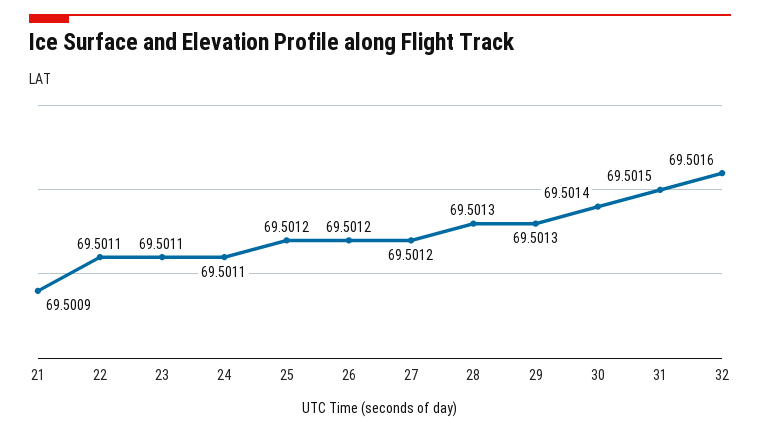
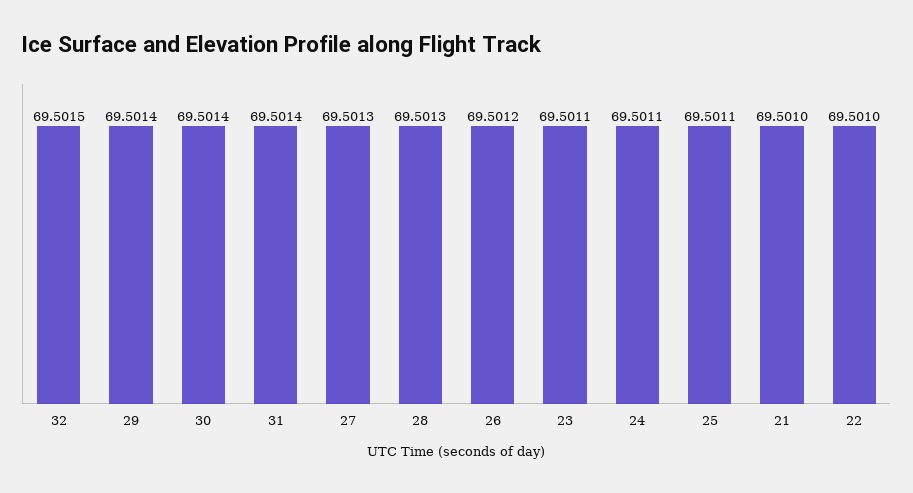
21: 69.5009 -> 69.501
22: 69.5011 -> 69.501
25: 69.5012 -> 69.5011
27: 69.5012 -> 69.5013
29: 69.5013 -> 69.5014
31: 69.5015 -> 69.5014
32: 69.5016 -> 69.5015

